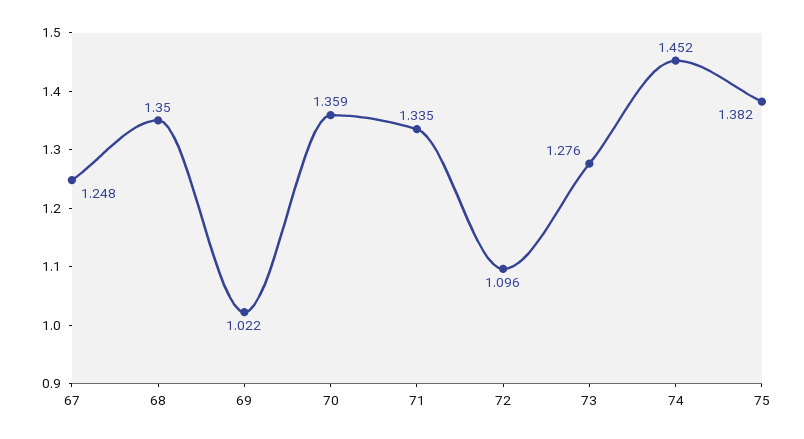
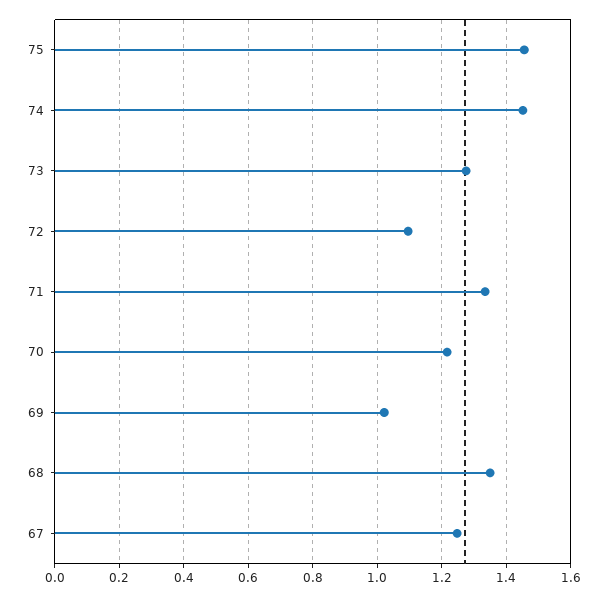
70: 1.359 -> 1.22
75: 1.382 -> 1.46

